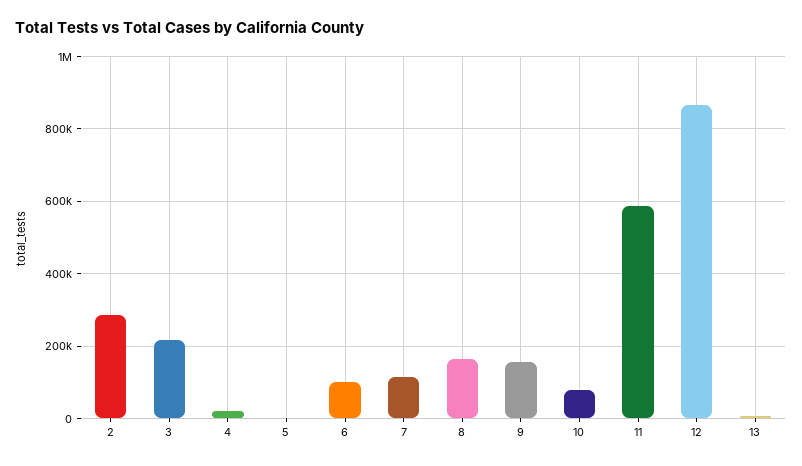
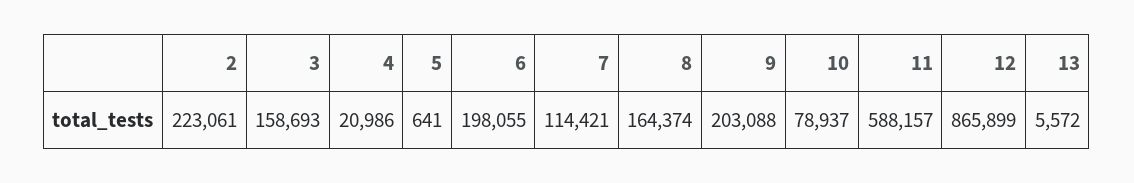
2: 280000 -> 223061
3: 220000 -> 158693
6: 100000 -> 198055
9: 160000 -> 203088

